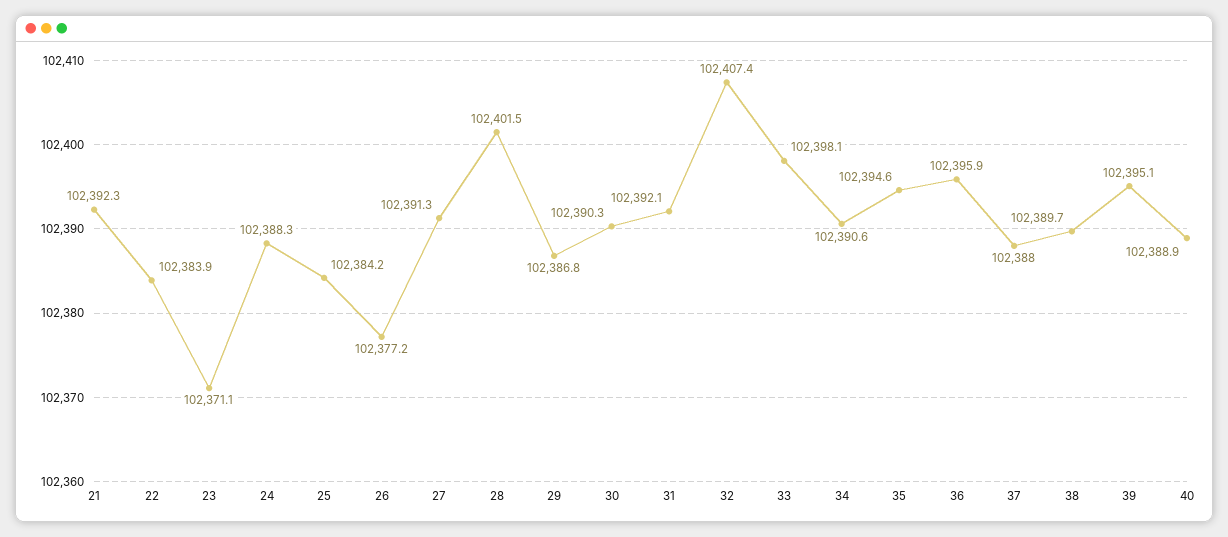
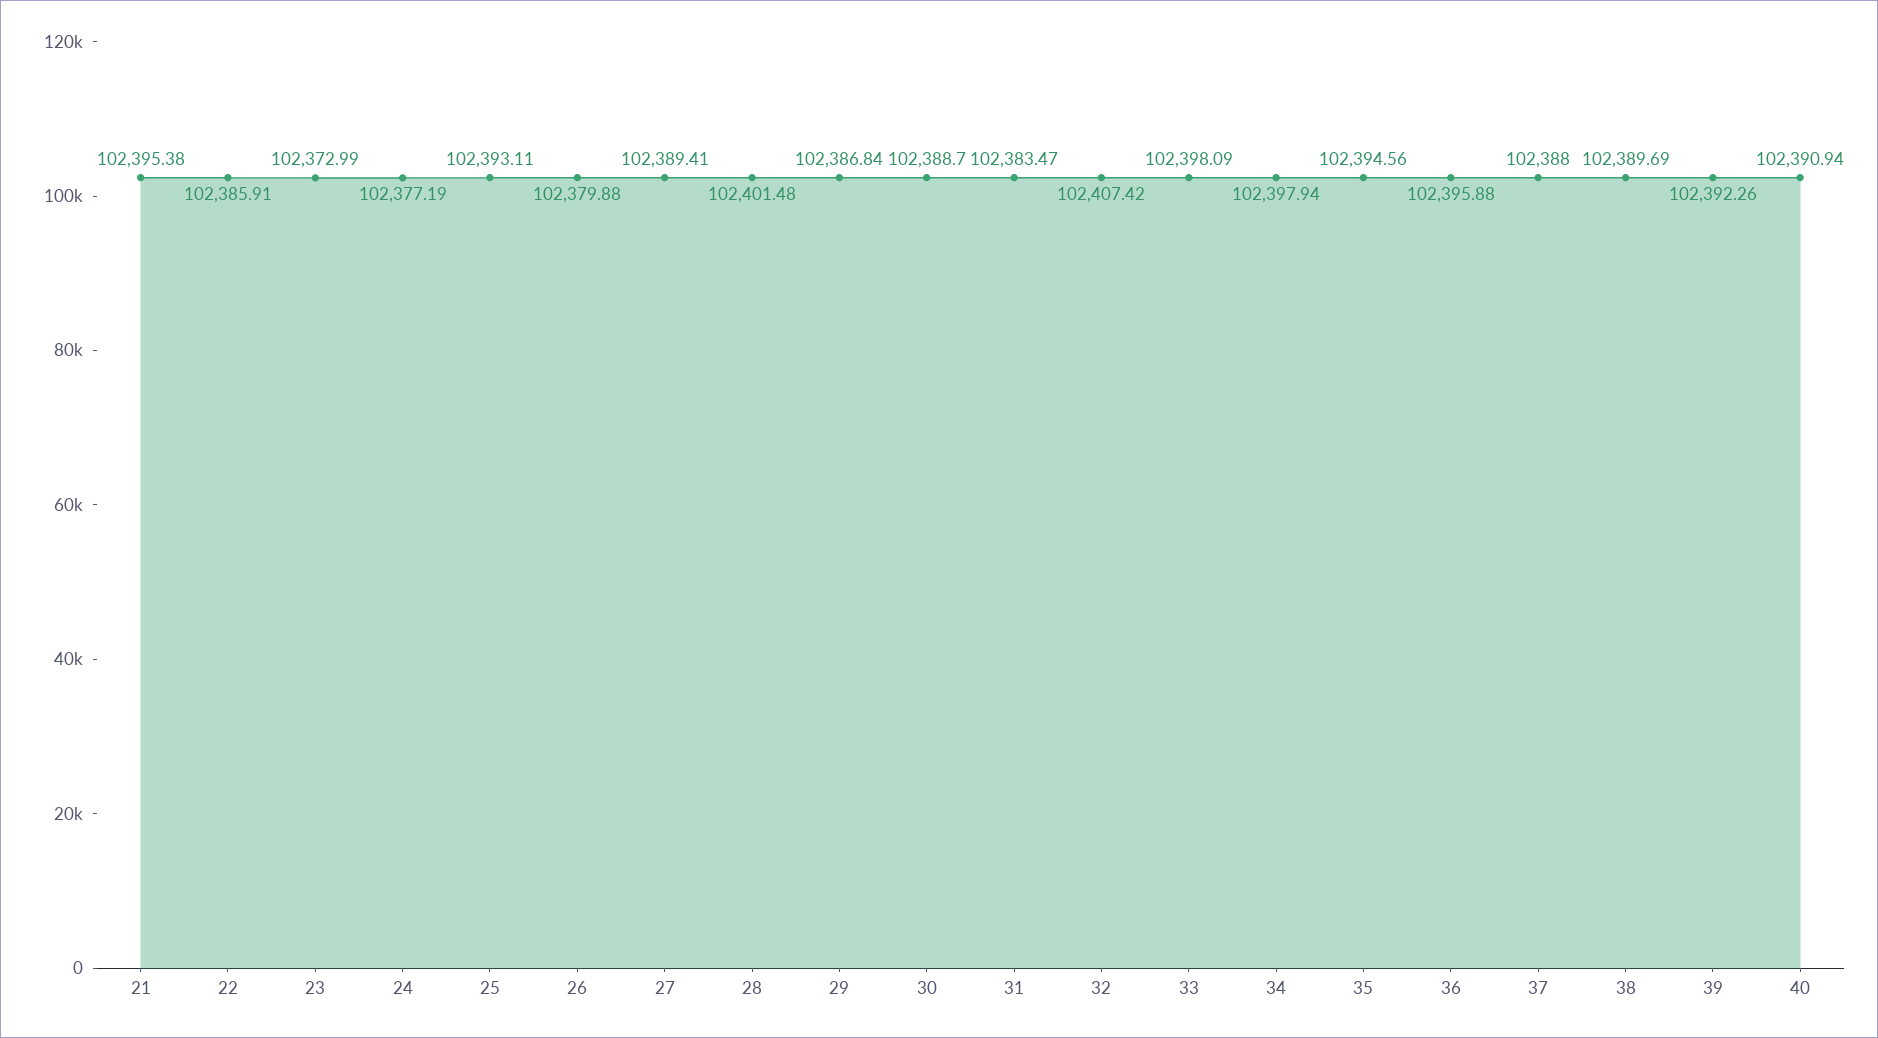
21: 102392.3 -> 102395.38
22: 102383.9 -> 102385.91
23: 102371.1 -> 102372.99
24: 102388.3 -> 102377.19
25: 102384.2 -> 102393.11
26: 102377.2 -> 102379.88
27: 102391.3 -> 102389.41
30: 102390.3 -> 102388.7
31: 102392.1 -> 102383.47
34: 102390.6 -> 102397.94
39: 102395.1 -> 102392.26
40: 102388.9 -> 102390.94

